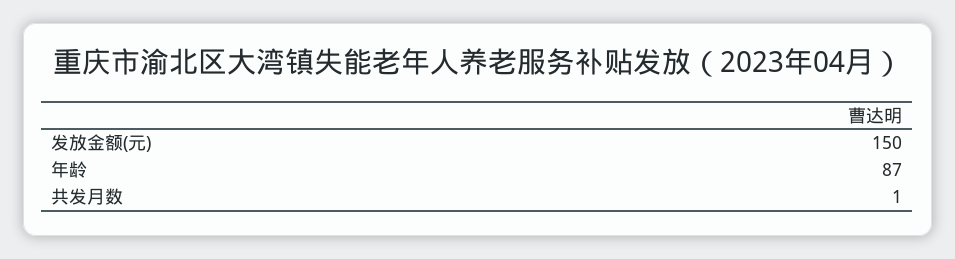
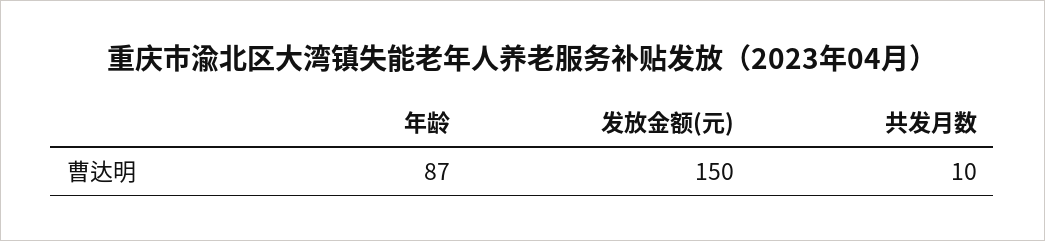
共发月数: 1 -> 10

